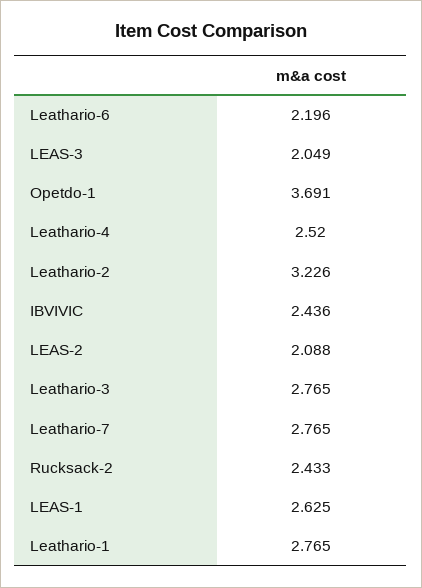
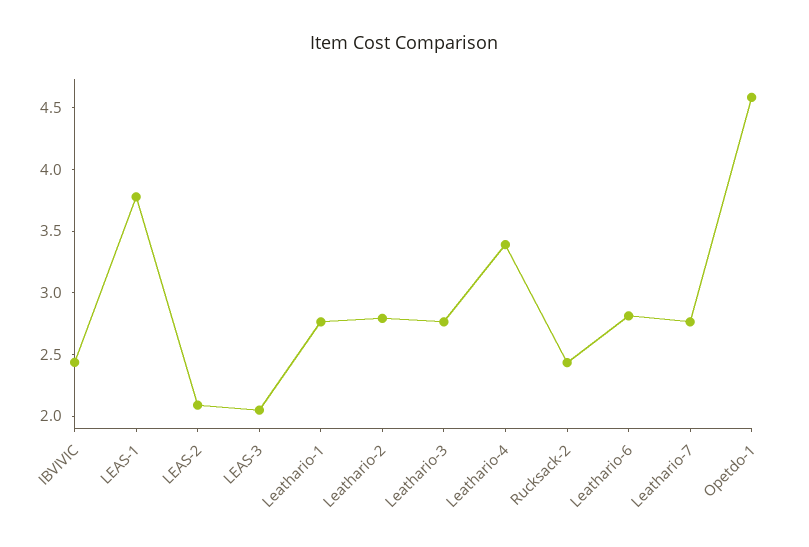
Leathario-6: 2.196 -> 2.8
Opetdo-1: 3.691 -> 4.6
Leathario-4: 2.52 -> 3.4
Leathario-2: 3.226 -> 2.8
LEAS-1: 2.625 -> 3.8

